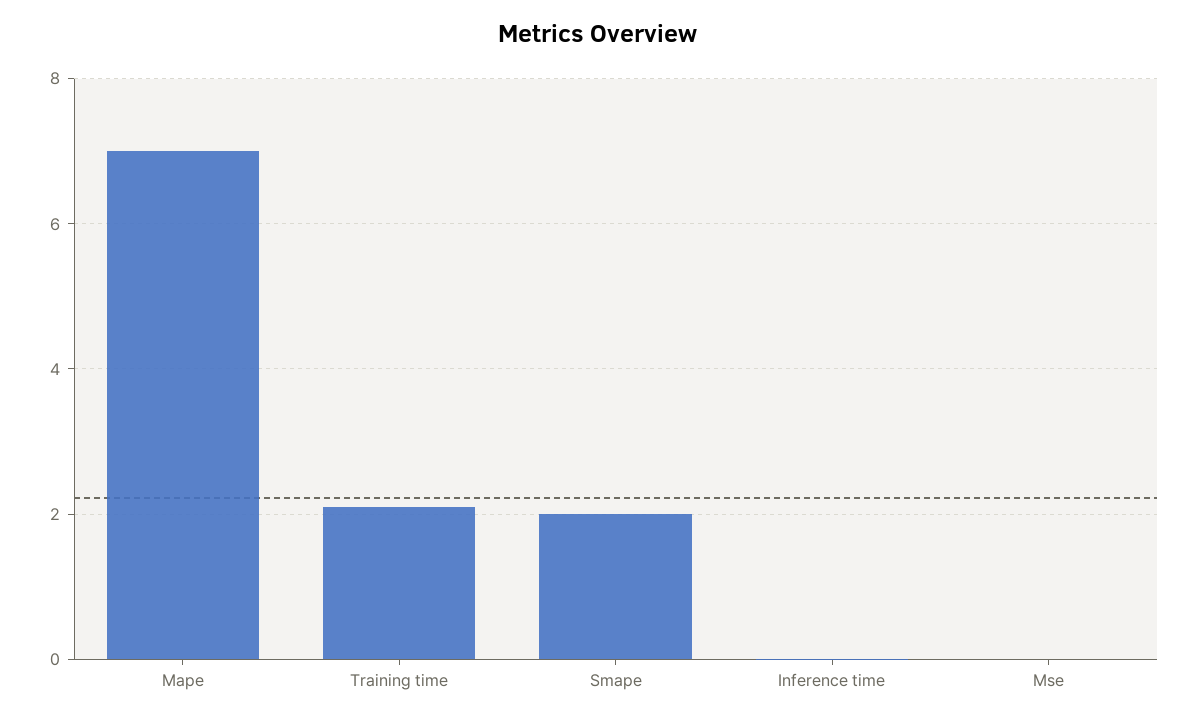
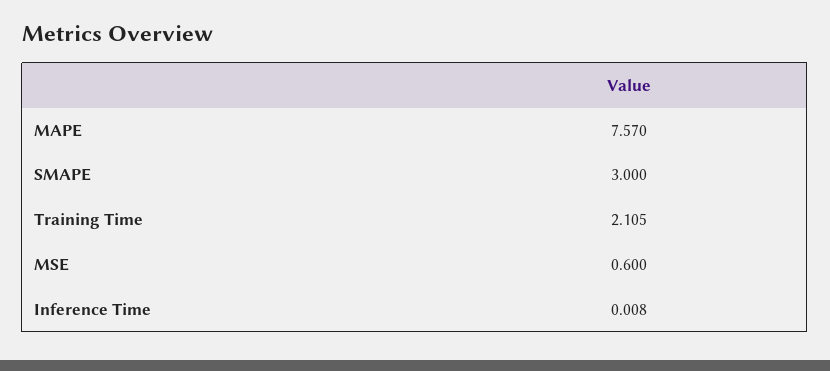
Mape: 7 -> 7.57
Smape: 2 -> 3
Mse: 0 -> 0.6

